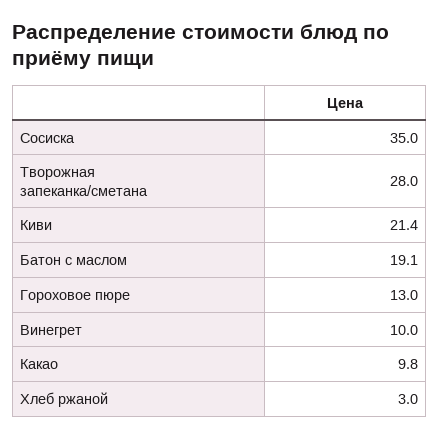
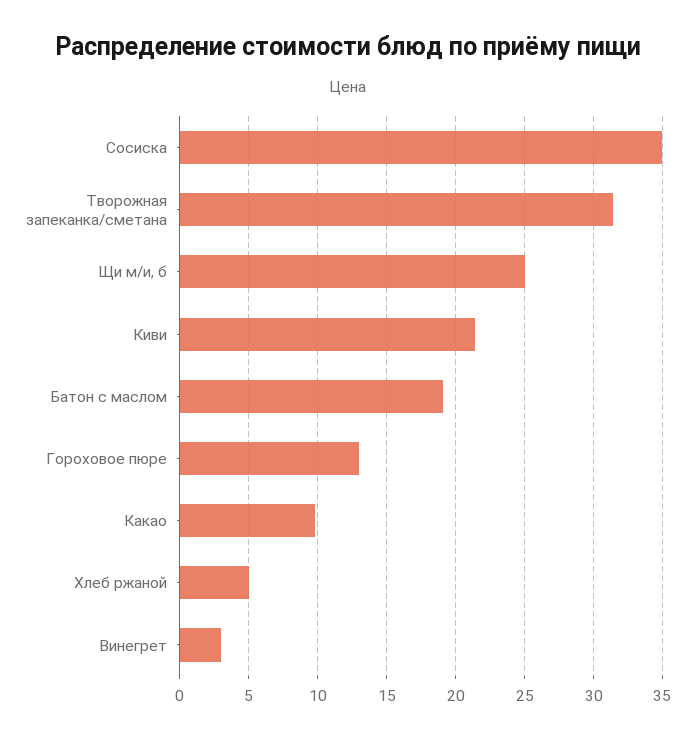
Творожная запеканка/сметана: 28 -> 31.5
Винегрет: 10 -> 3
Хлеб ржаной: 3 -> 5
Щи м/и, б: none -> 25

